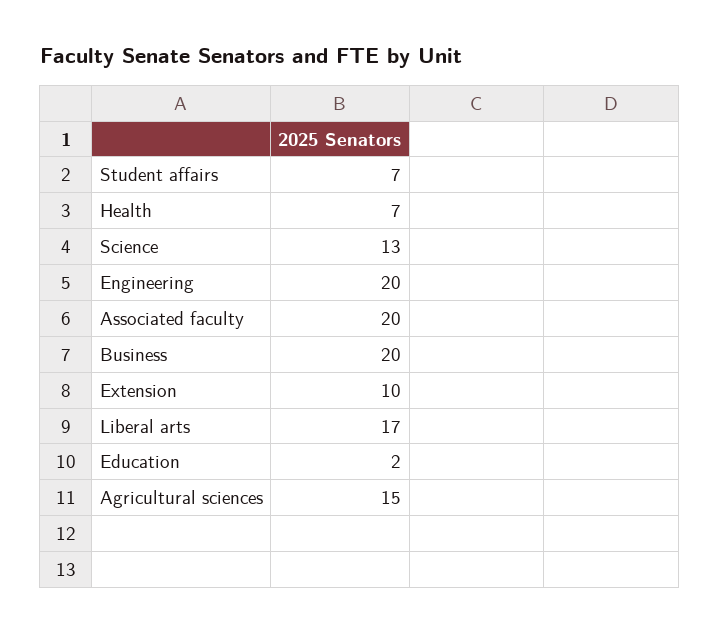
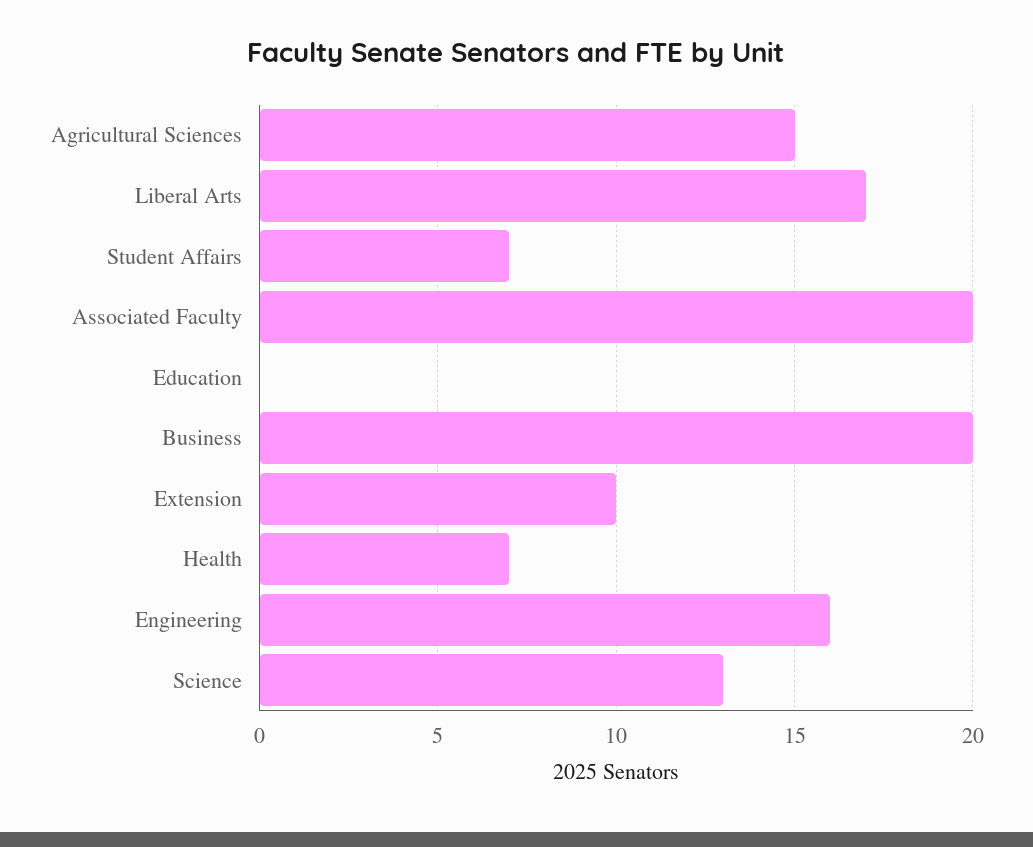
Engineering: 20 -> 16
Education: 2 -> 0

